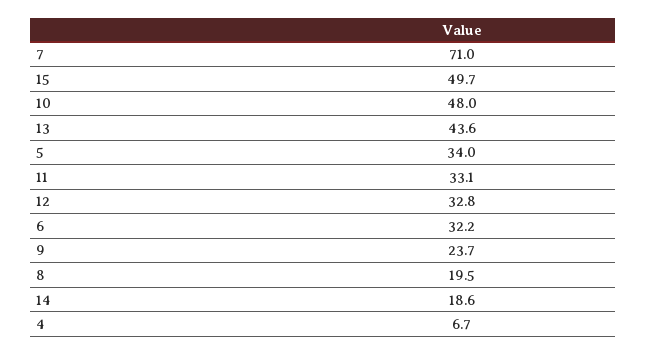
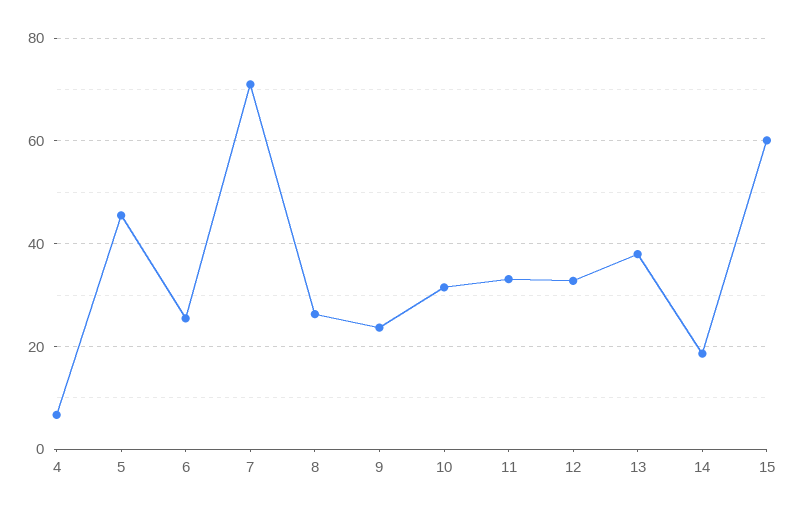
15: 49.7 -> 60
10: 48 -> 32
13: 43.6 -> 38
5: 34 -> 46
6: 32.2 -> 26
8: 19.5 -> 26

